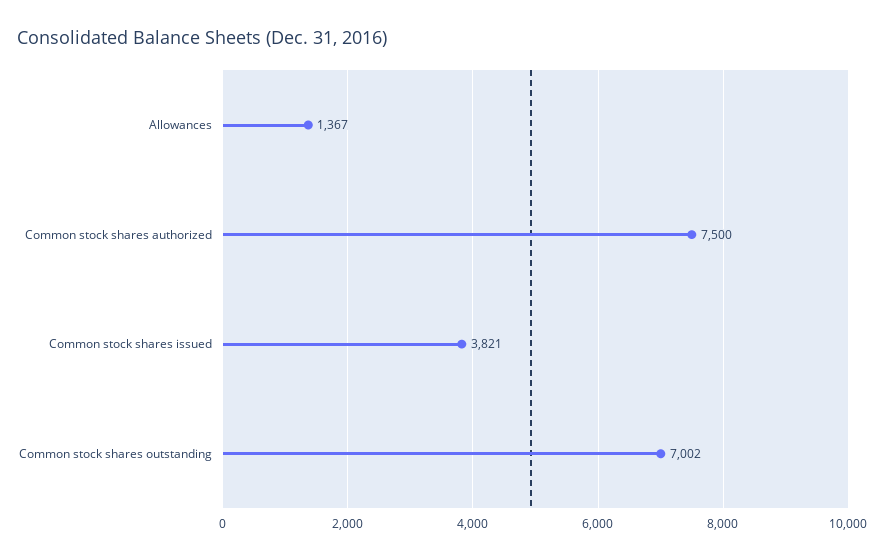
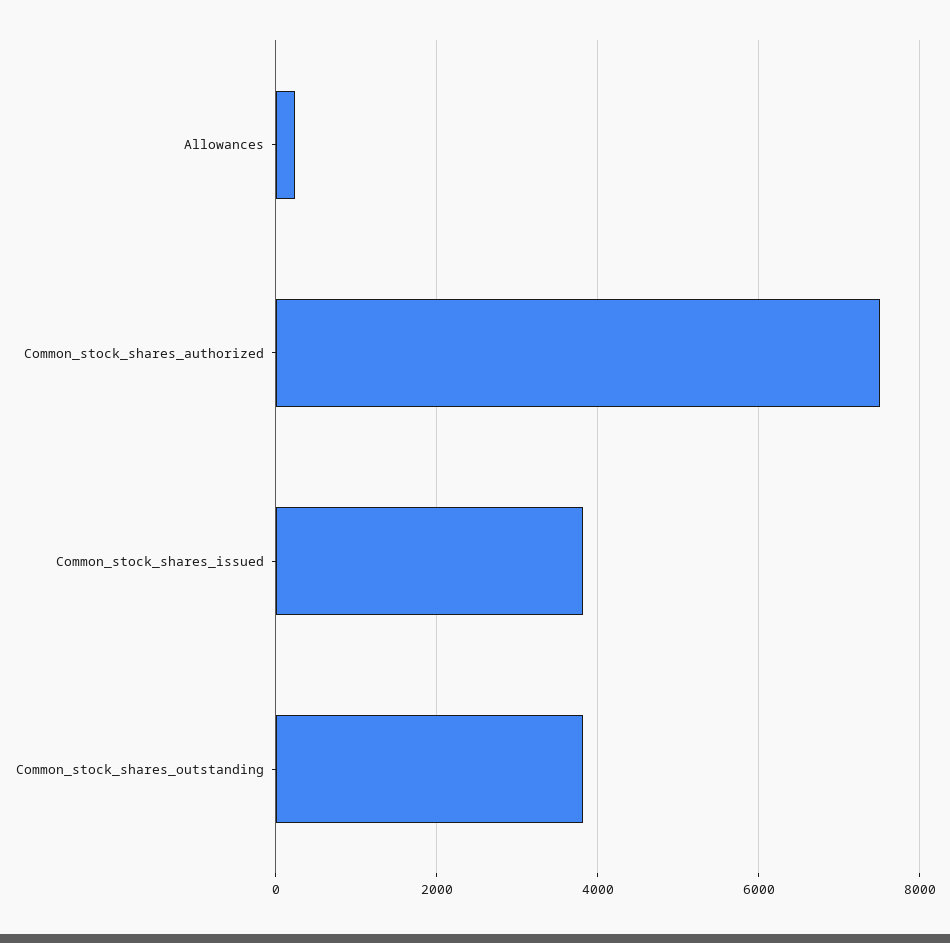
Allowances: 1367 -> 200
Common stock shares outstanding: 7002 -> 3800

